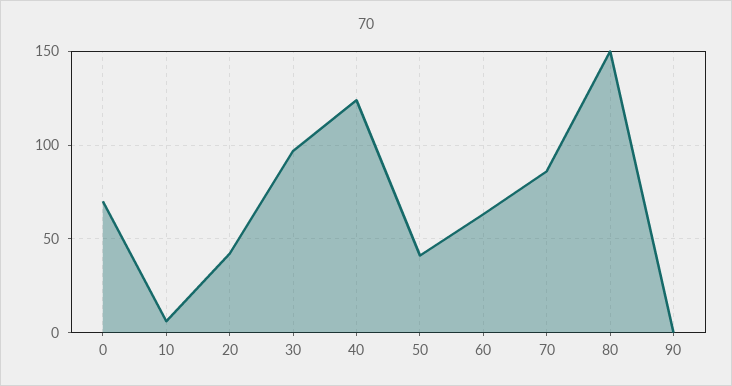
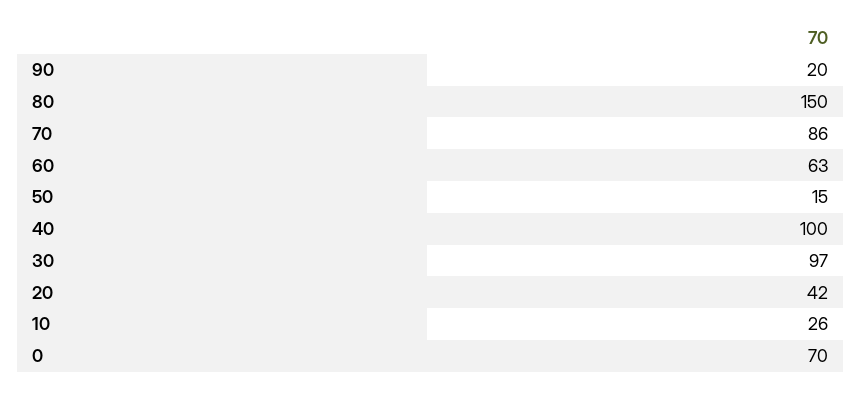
10: 5 -> 26
40: 125 -> 100
50: 40 -> 15
90: 0 -> 20

